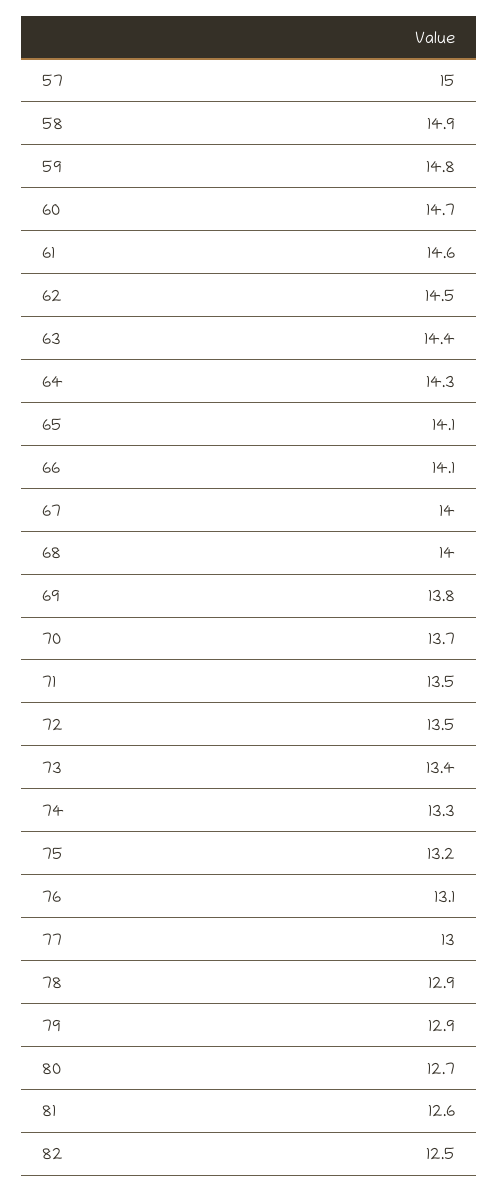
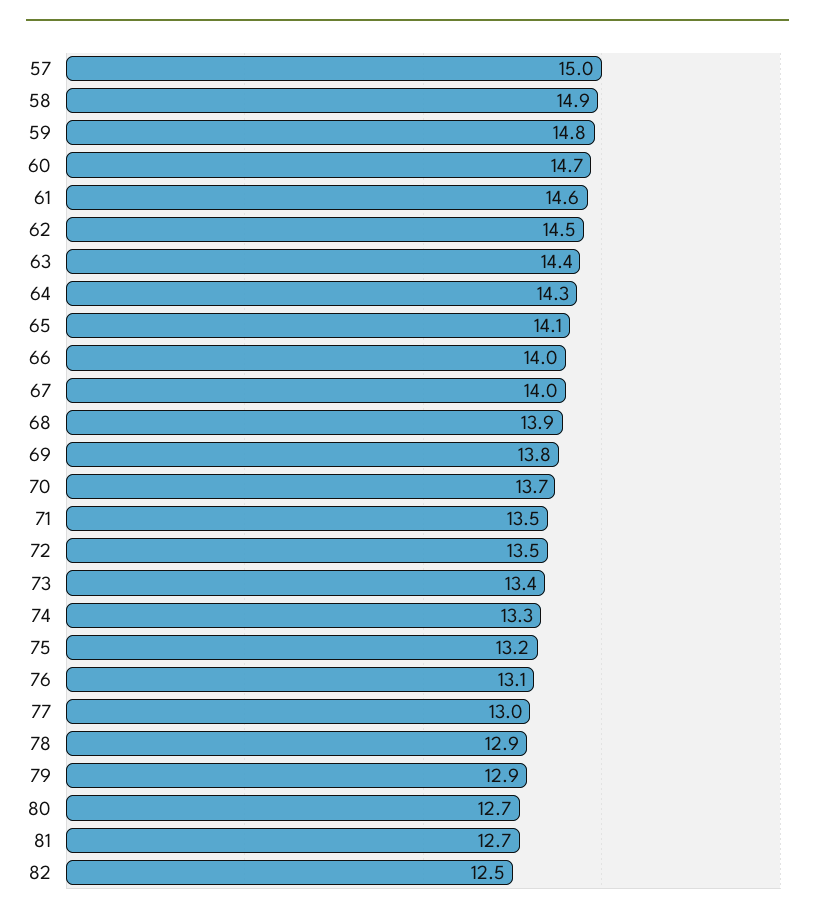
66: 14.1 -> 14
68: 14 -> 13.9
81: 12.6 -> 12.7

